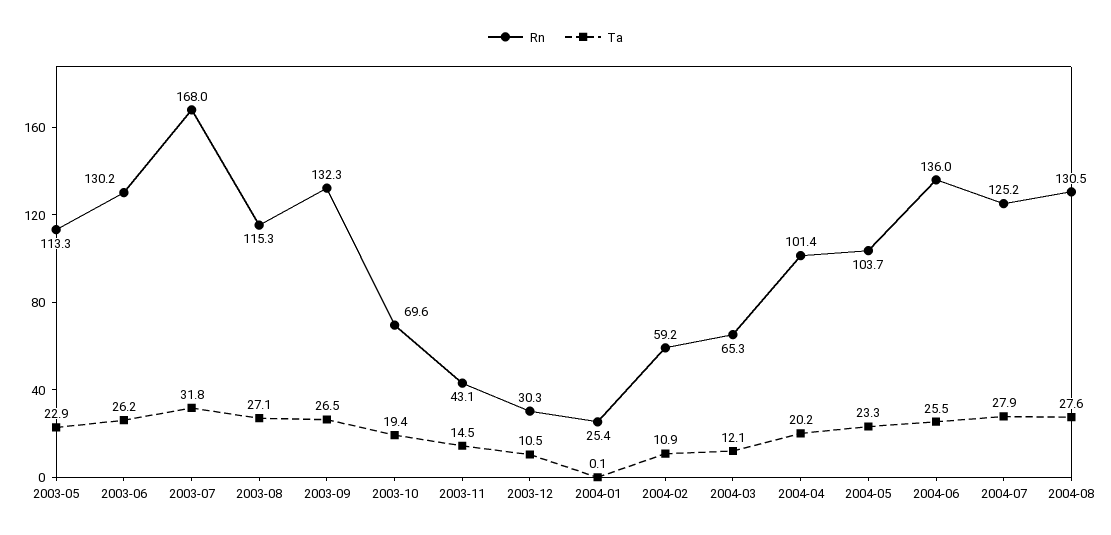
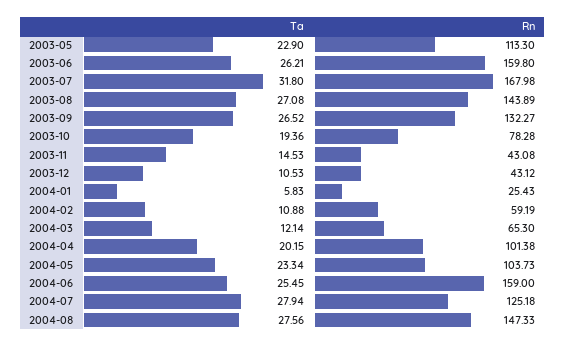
Rn, 2003-06: 130.2 -> 159.8
Rn, 2003-08: 115.3 -> 143.89
Rn, 2003-10: 69.6 -> 78.28
Rn, 2003-12: 30.3 -> 43.12
Ta, 2004-01: 0.1 -> 5.83
Rn, 2004-06: 136 -> 159
Rn, 2004-08: 130.5 -> 147.33

